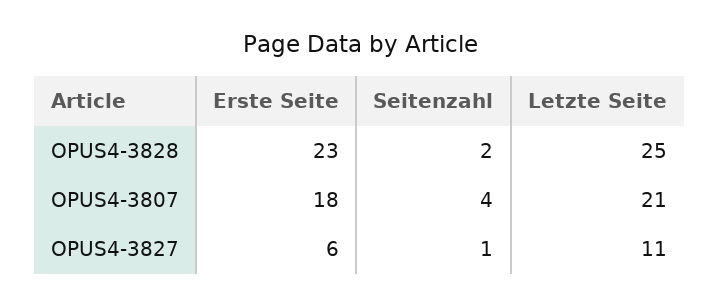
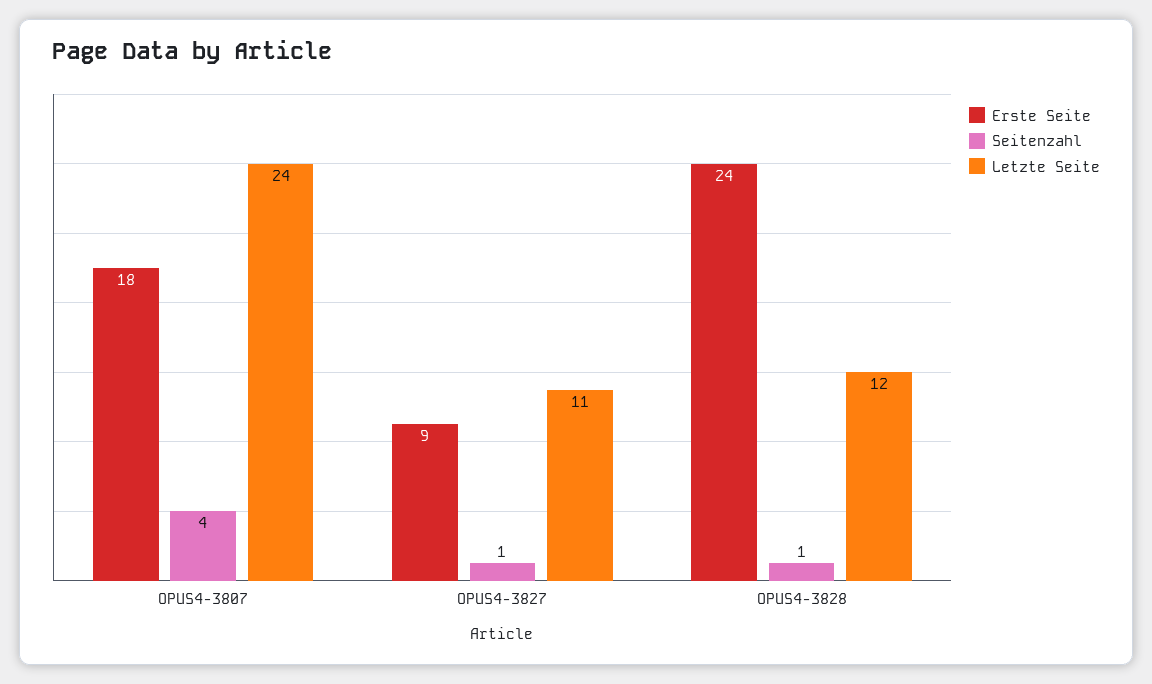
Erste Seite, OPUS4-3828: 23 -> 24
Seitenzahl, OPUS4-3828: 2 -> 1
Letzte Seite, OPUS4-3828: 25 -> 12
Letzte Seite, OPUS4-3807: 21 -> 24
Erste Seite, OPUS4-3827: 6 -> 9

